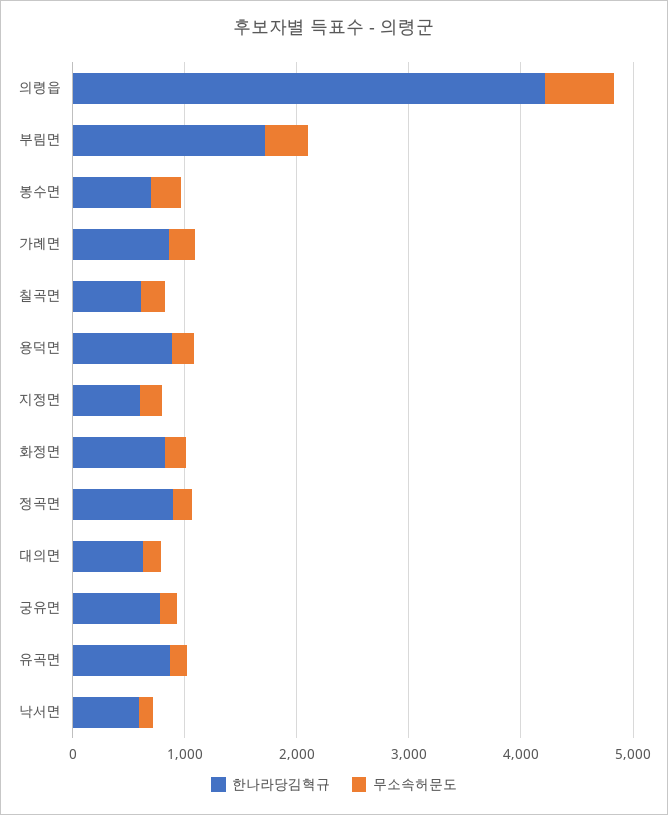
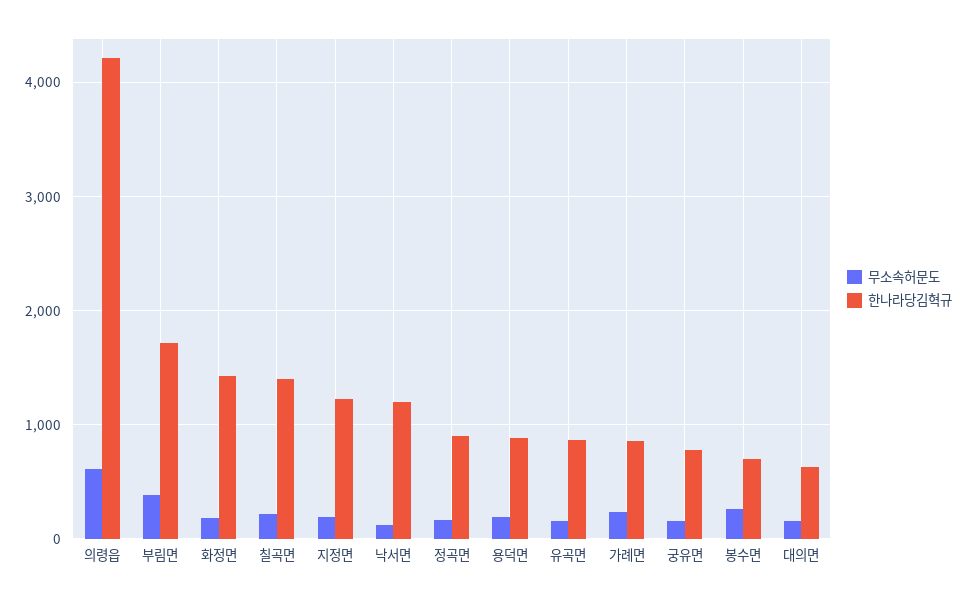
한나라당김혁규, 칠곡면: 600 -> 1400
한나라당김혁규, 지정면: 600 -> 1200
한나라당김혁규, 화정면: 800 -> 1400
한나라당김혁규, 낙서면: 600 -> 1200

